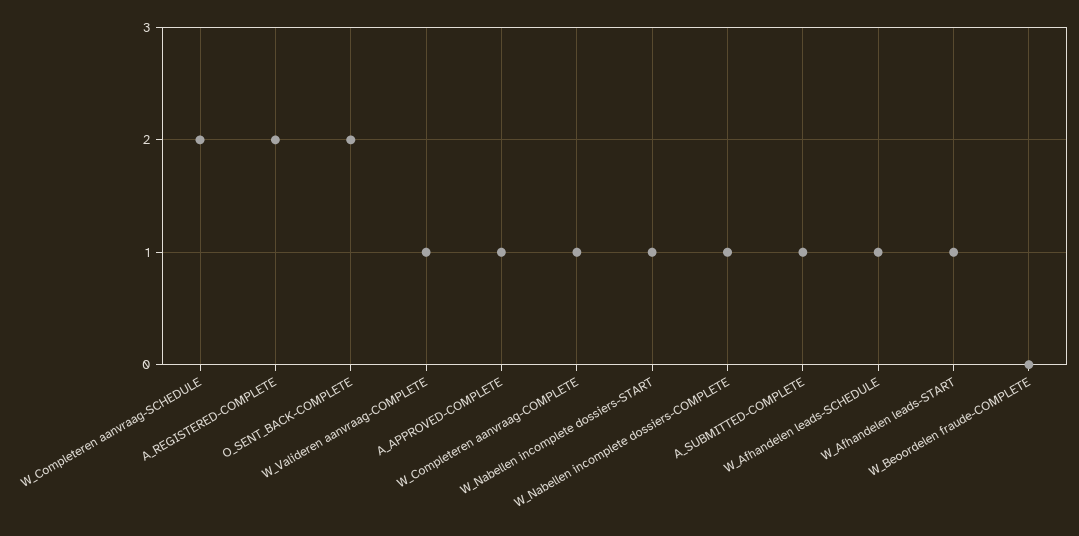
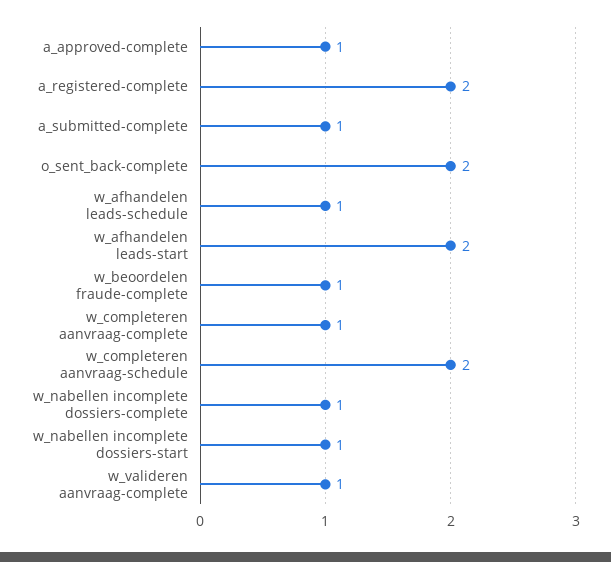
W_Afhandelen leads-START: 1 -> 2
W_Beoordelen fraude-COMPLETE: 0 -> 1

